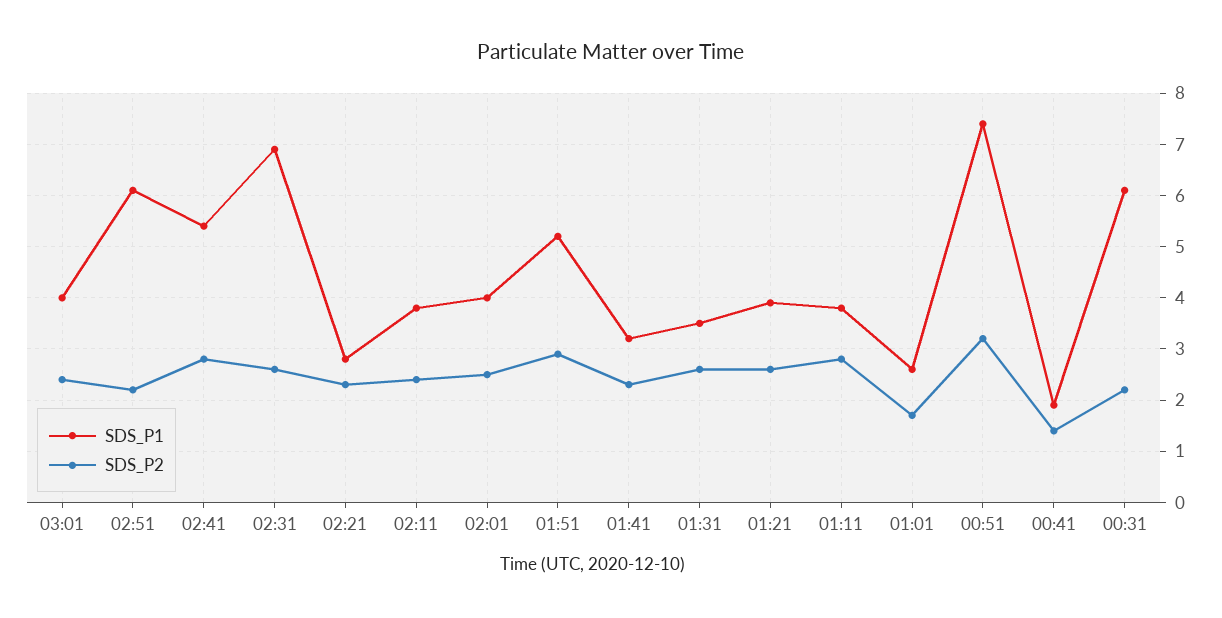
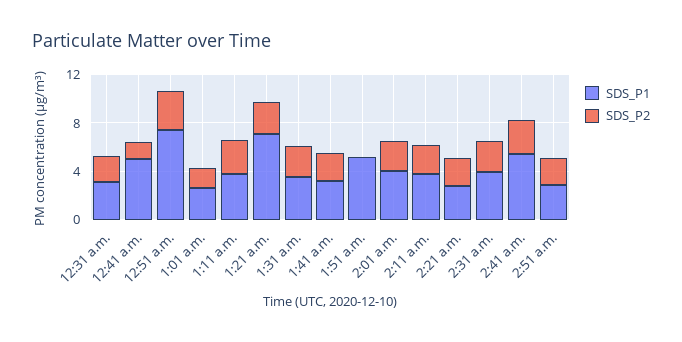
SDS_P1, 03:01: 4 -> none
SDS_P2, 03:01: 2.5 -> none
SDS_P1, 02:51: 6 -> 3
SDS_P1, 02:31: 7 -> 4
SDS_P2, 01:51: 3 -> 0
SDS_P1, 01:21: 4 -> 7
SDS_P1, 00:41: 2 -> 5
SDS_P1, 00:31: 6 -> 3

